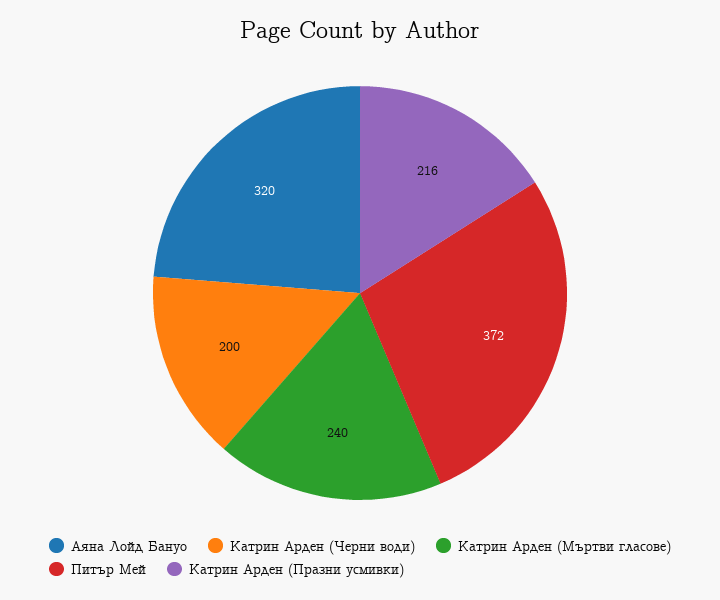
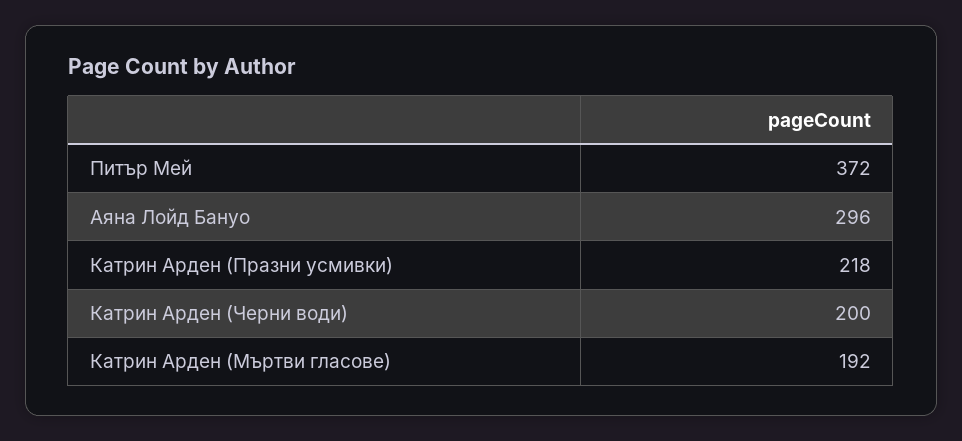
Аяна Лойд Бануо: 320 -> 296
Катрин Арден (Мъртви гласове): 240 -> 192
Катрин Арден (Празни усмивки): 216 -> 218

